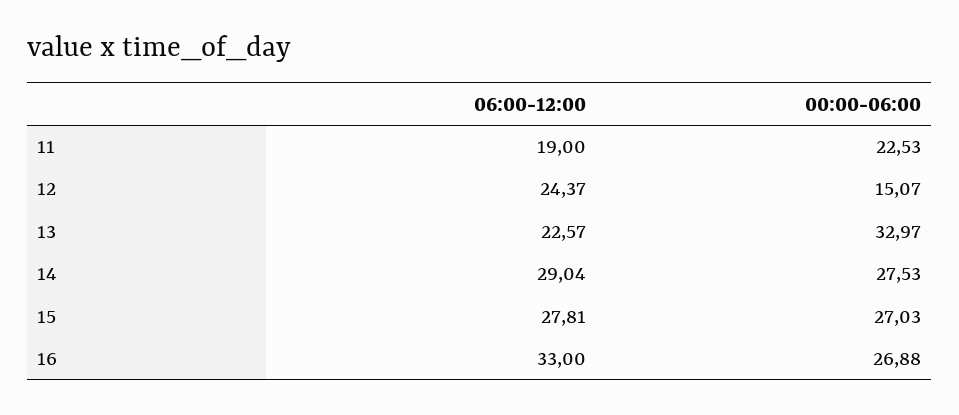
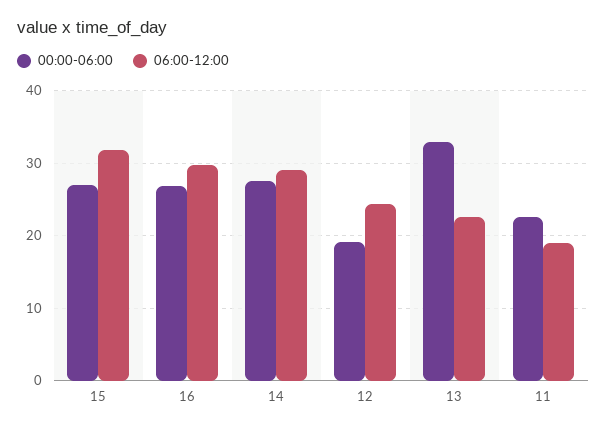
00:00-06:00, 12: 15.07 -> 19
06:00-12:00, 15: 27.81 -> 32
06:00-12:00, 16: 33 -> 30

